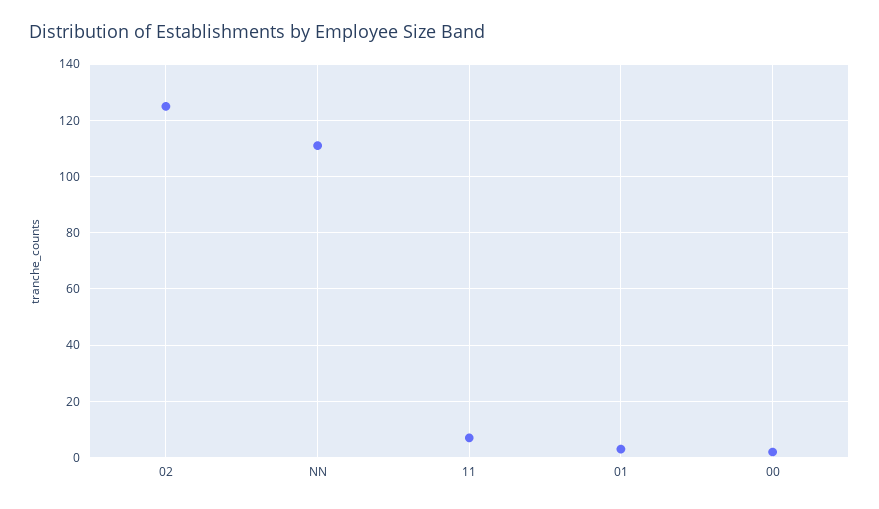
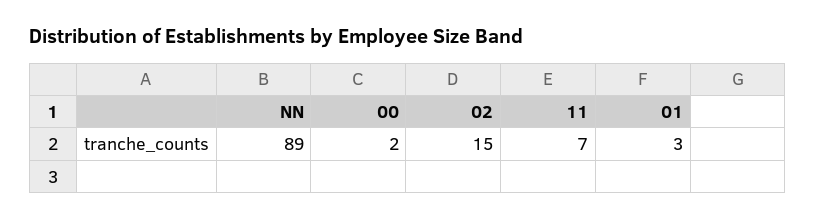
02: 125 -> 15
NN: 110 -> 89

